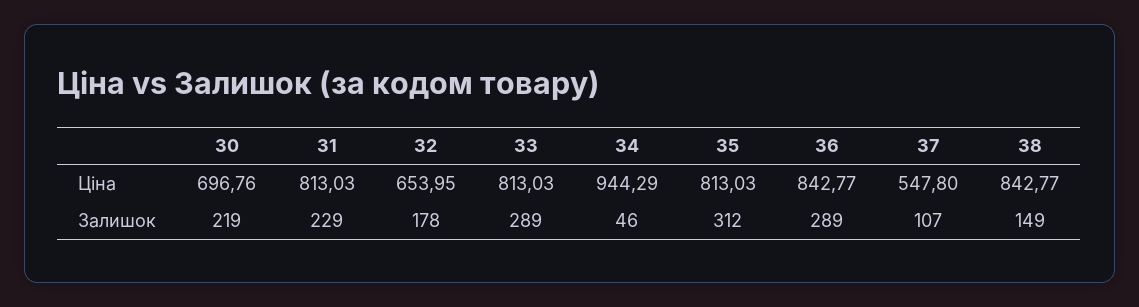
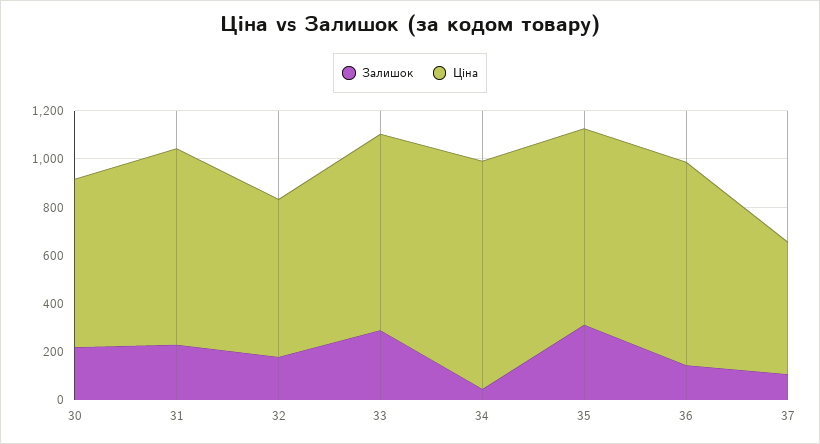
Ціна, 38: 842.77 -> none
Залишок, 36: 289 -> 150
Залишок, 38: 149 -> none

